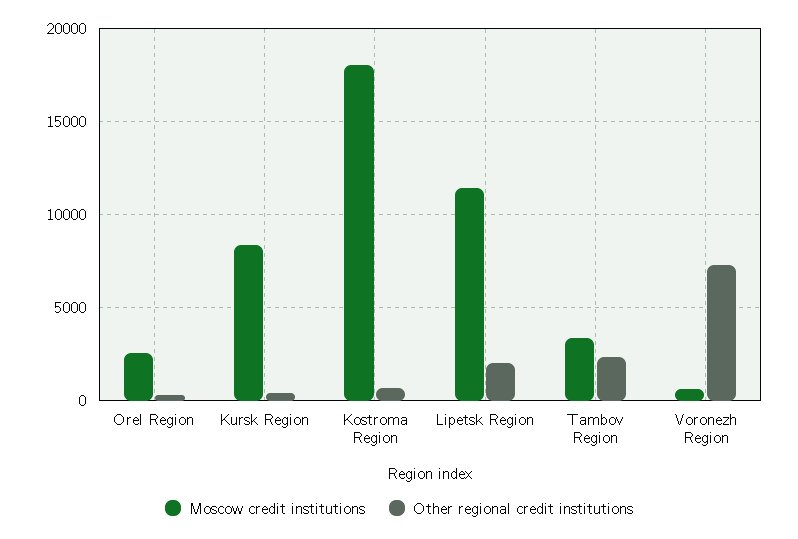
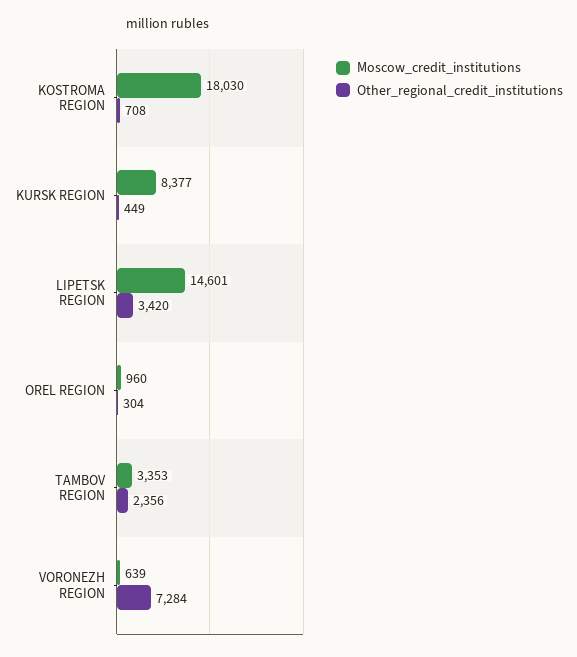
Moscow credit institutions, Orel Region: 2500 -> 960
Moscow credit institutions, Lipetsk Region: 11500 -> 14601
Other regional credit institutions, Lipetsk Region: 2000 -> 3420

